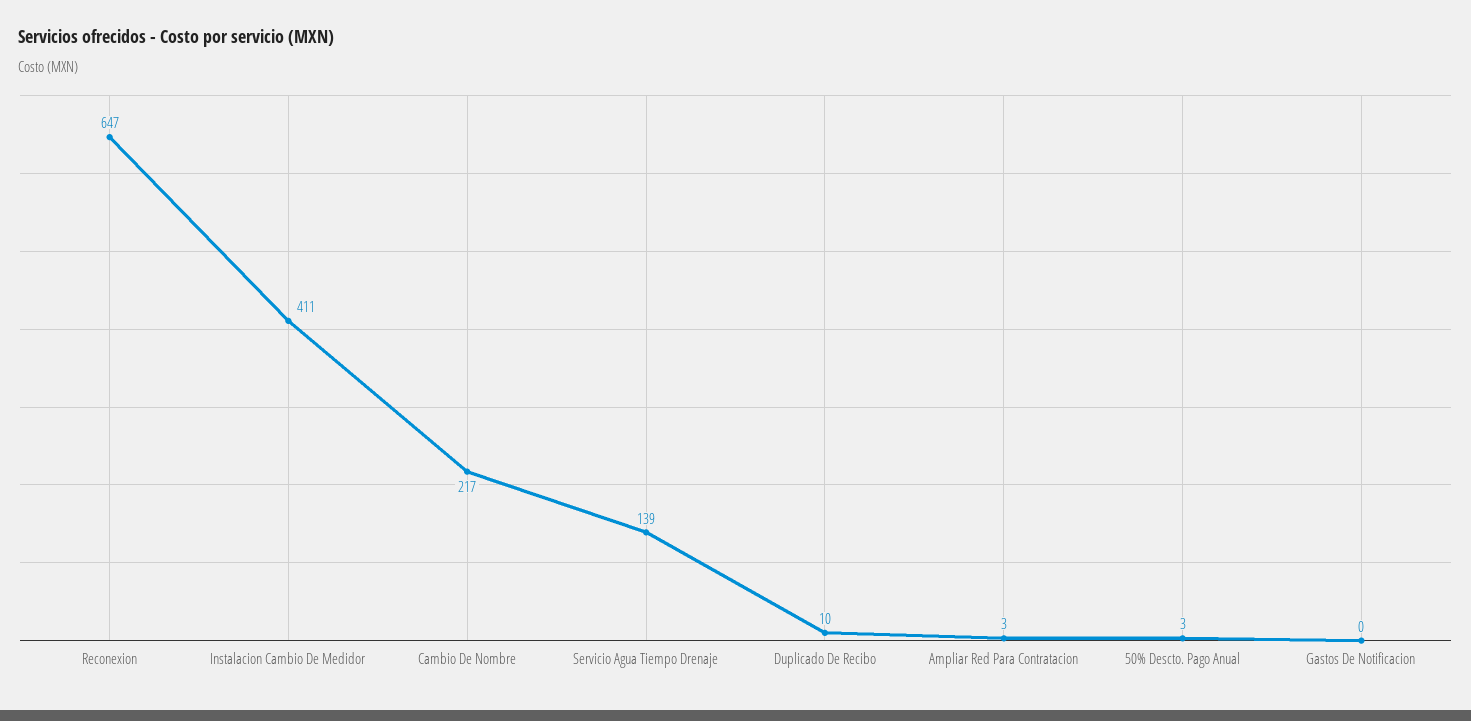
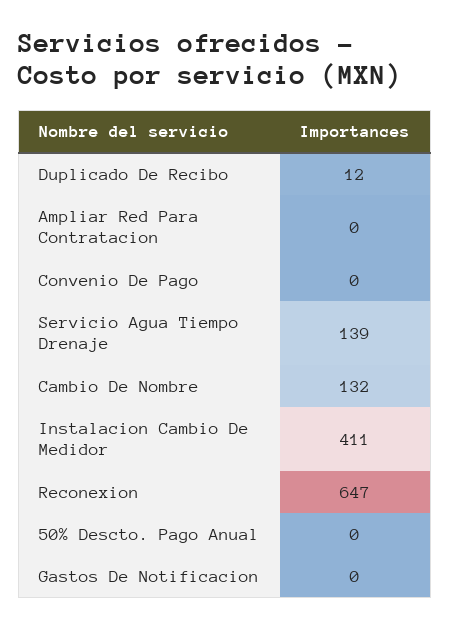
Cambio De Nombre: 217 -> 132
Duplicado De Recibo: 10 -> 12
Ampliar Red Para Contratacion: 3 -> 0
50% Descto. Pago Anual: 3 -> 0
Convenio De Pago: none -> 0

